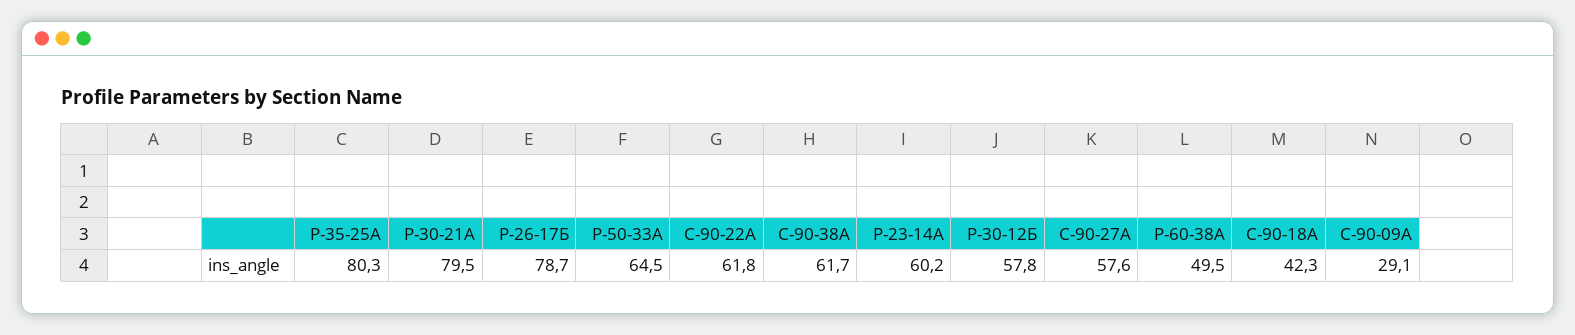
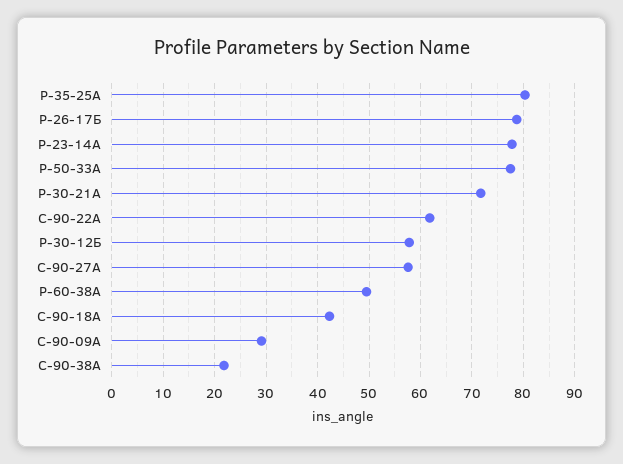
Р-30-21А: 79.5 -> 72
Р-50-33А: 64.5 -> 78
С-90-38А: 61.7 -> 22
Р-23-14А: 60.2 -> 78

